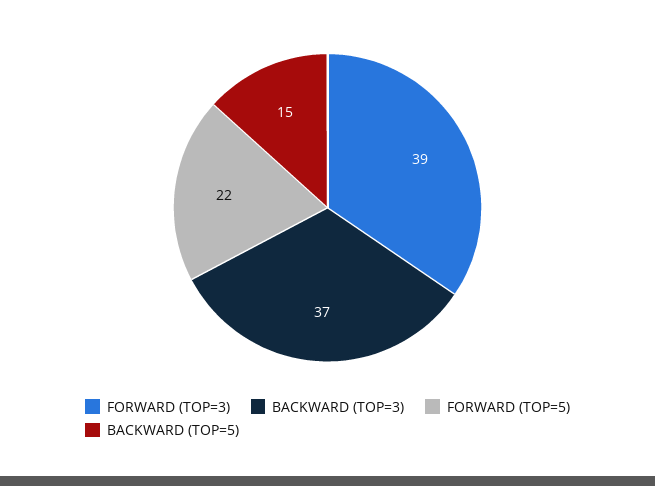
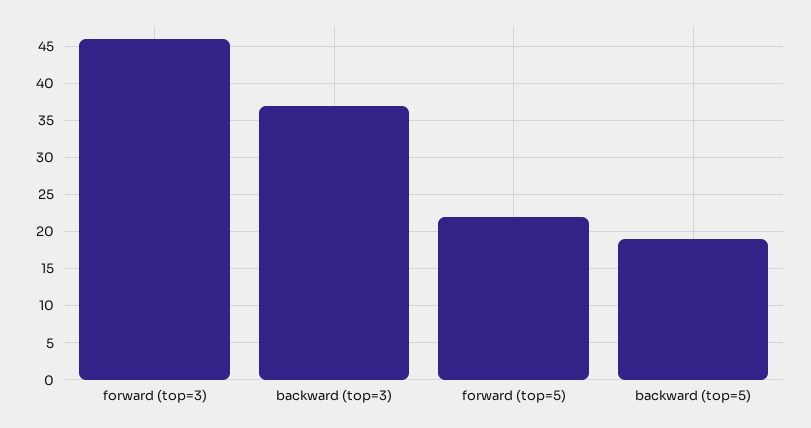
FORWARD (TOP=3): 39 -> 46
BACKWARD (TOP=5): 15 -> 19

